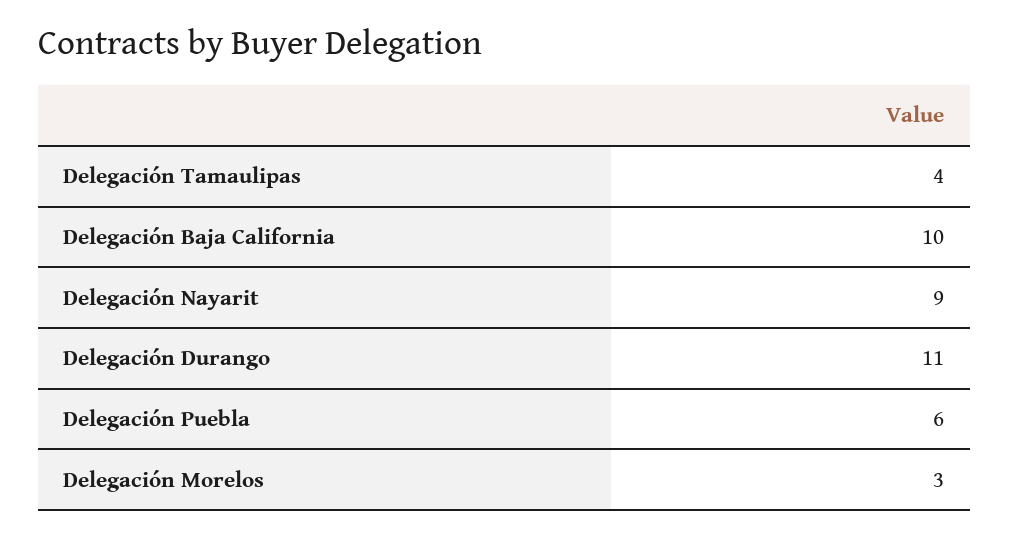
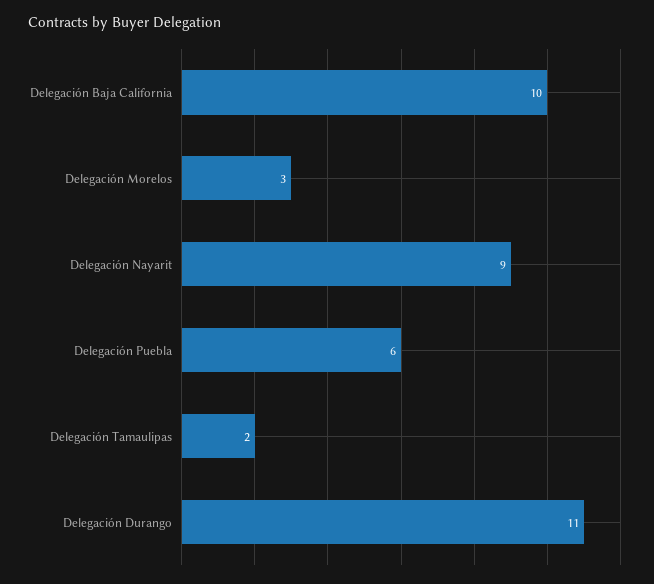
Delegación Tamaulipas: 4 -> 2

